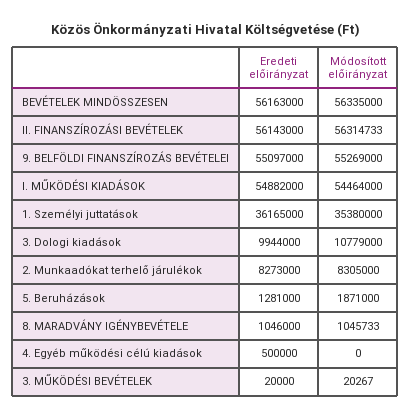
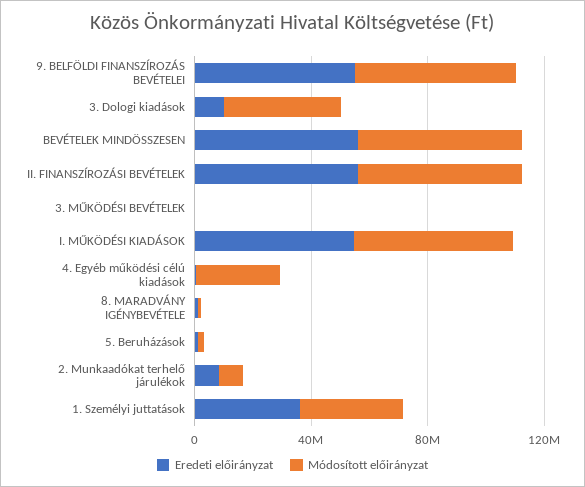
Módosított előirányzat, 3. Dologi kiadások: 10779000 -> 40000000
Módosított előirányzat, 4. Egyéb működési célú kiadások: 0 -> 30000000

